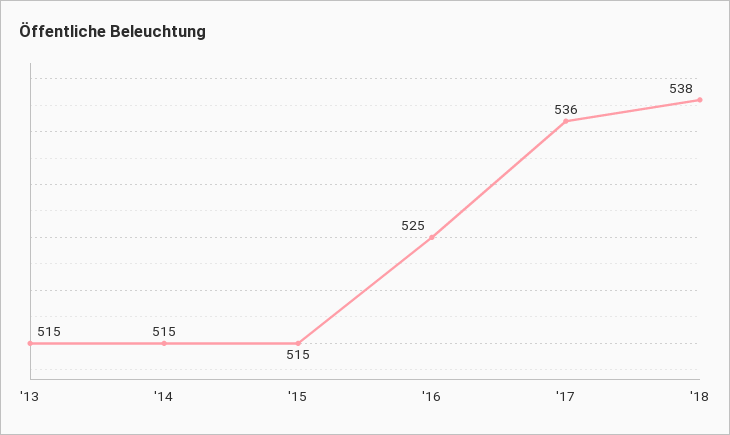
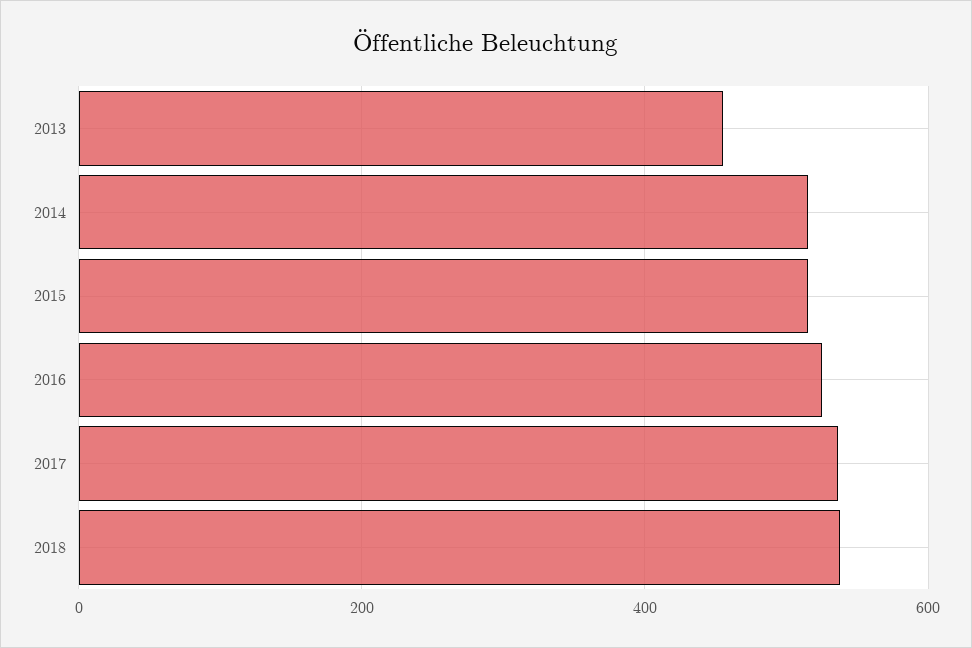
'13: 515 -> 460

